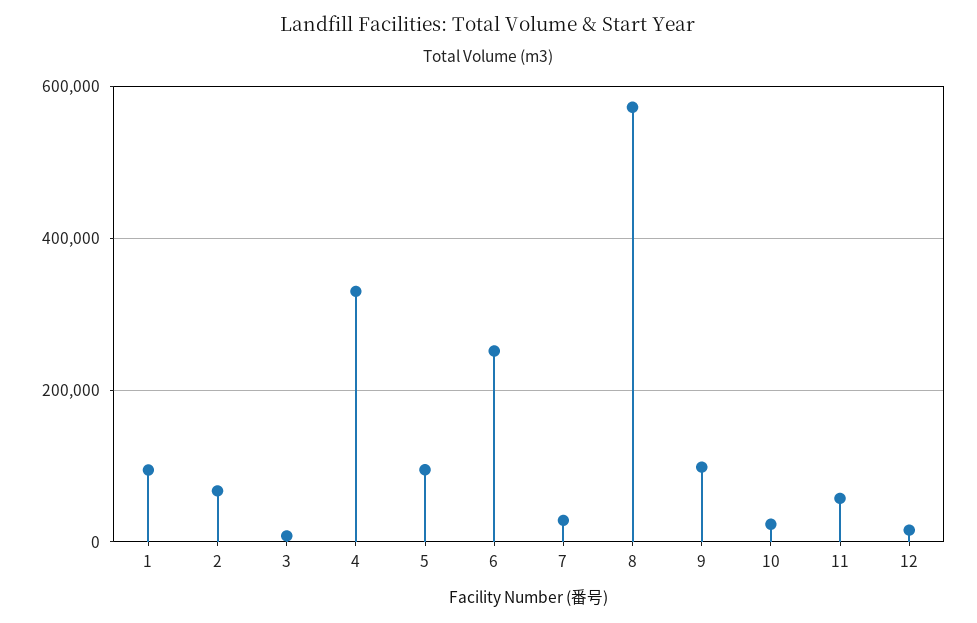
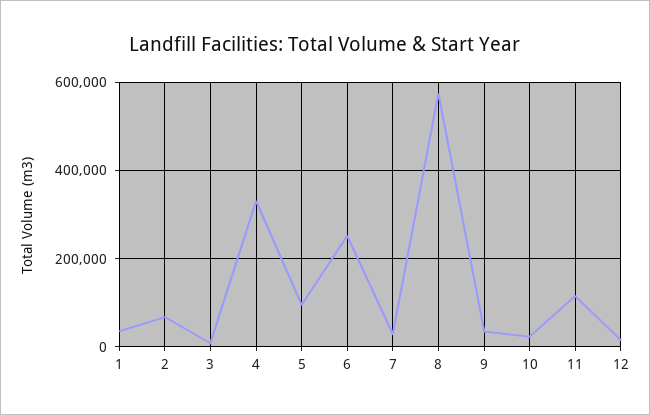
1: 100000 -> 40000
9: 100000 -> 40000
11: 60000 -> 120000

